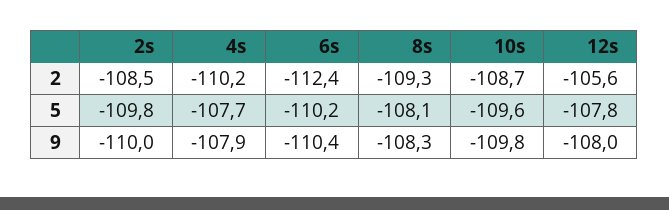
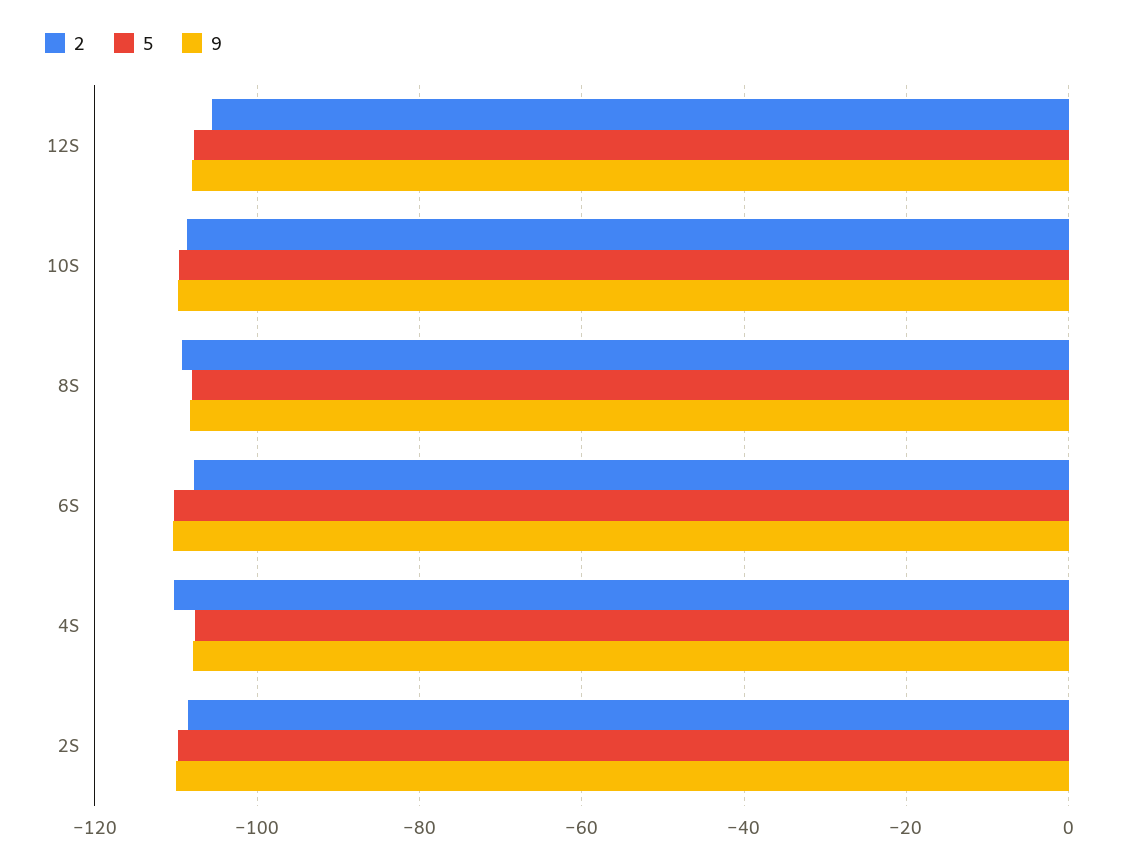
2, 6s: -112.4 -> -108

